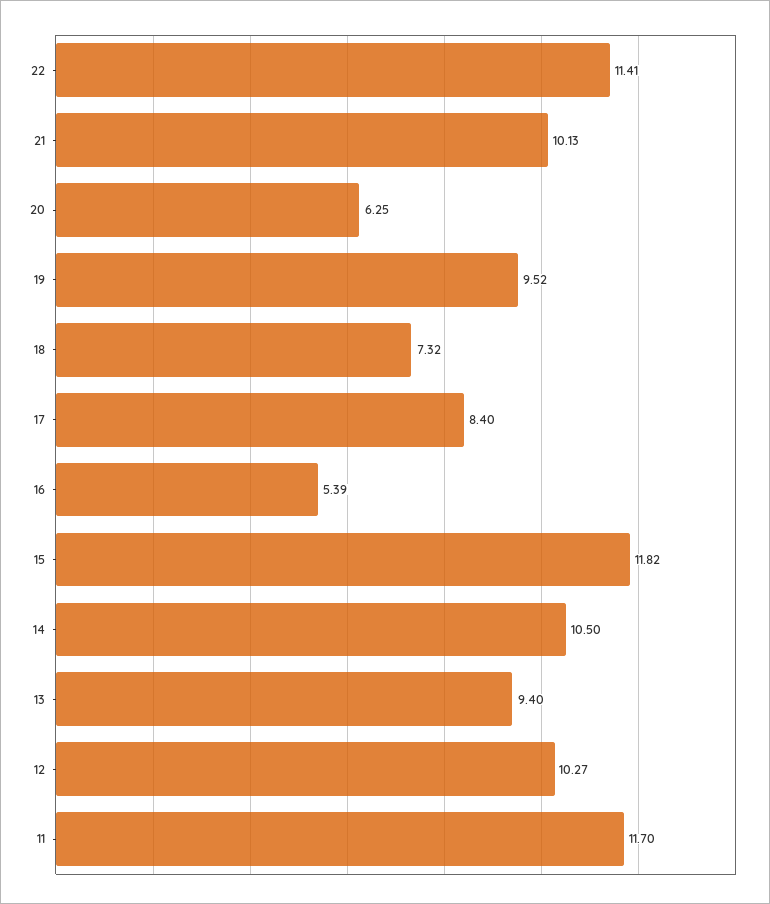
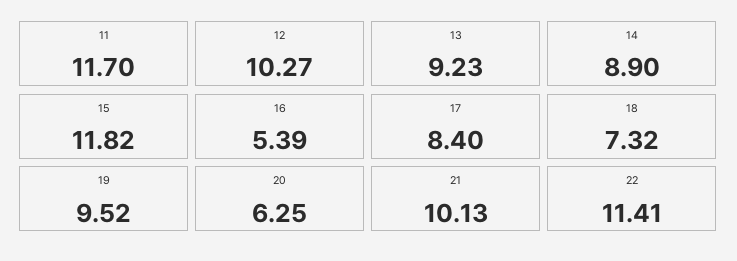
14: 10.5 -> 8.9
13: 9.4 -> 9.23

